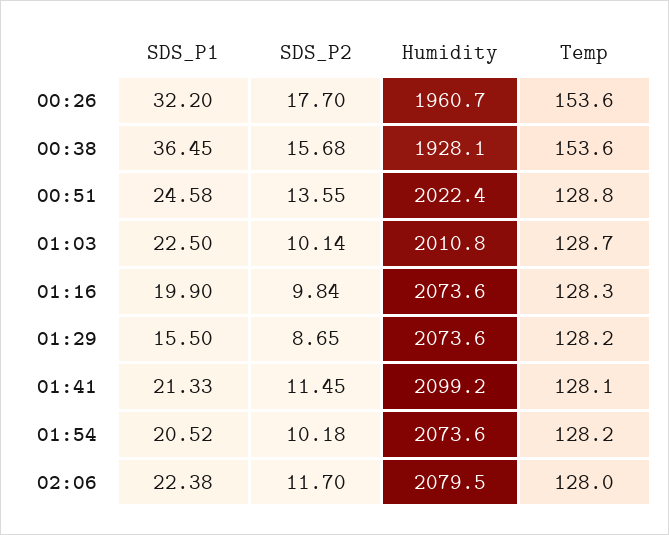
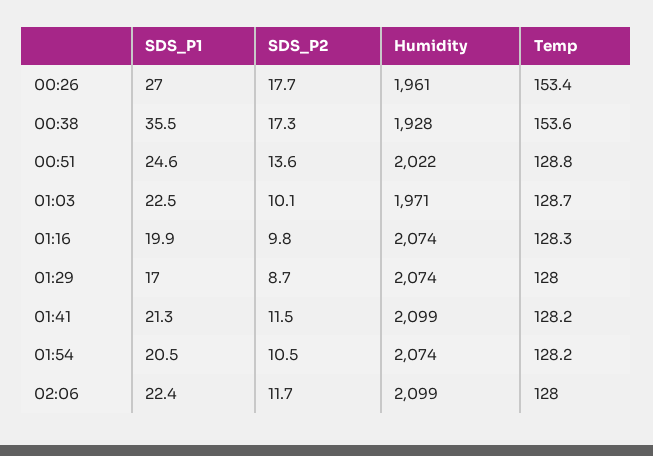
SDS_P1, 00:26: 32.2 -> 27
Temp, 00:26: 153.6 -> 153.4
SDS_P1, 00:38: 36.45 -> 35.5
SDS_P2, 00:38: 15.68 -> 17.3
Humidity, 01:03: 2010.8 -> 1971
SDS_P1, 01:29: 15.5 -> 17
Temp, 01:29: 128.2 -> 128
Temp, 01:41: 128.1 -> 128.2
SDS_P2, 01:54: 10.18 -> 10.5
Humidity, 02:06: 2079.5 -> 2099

